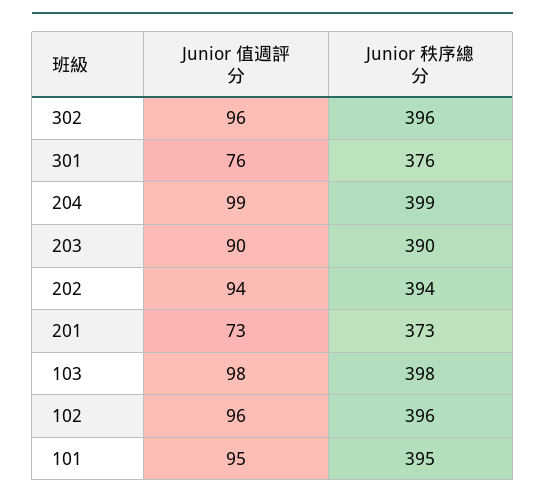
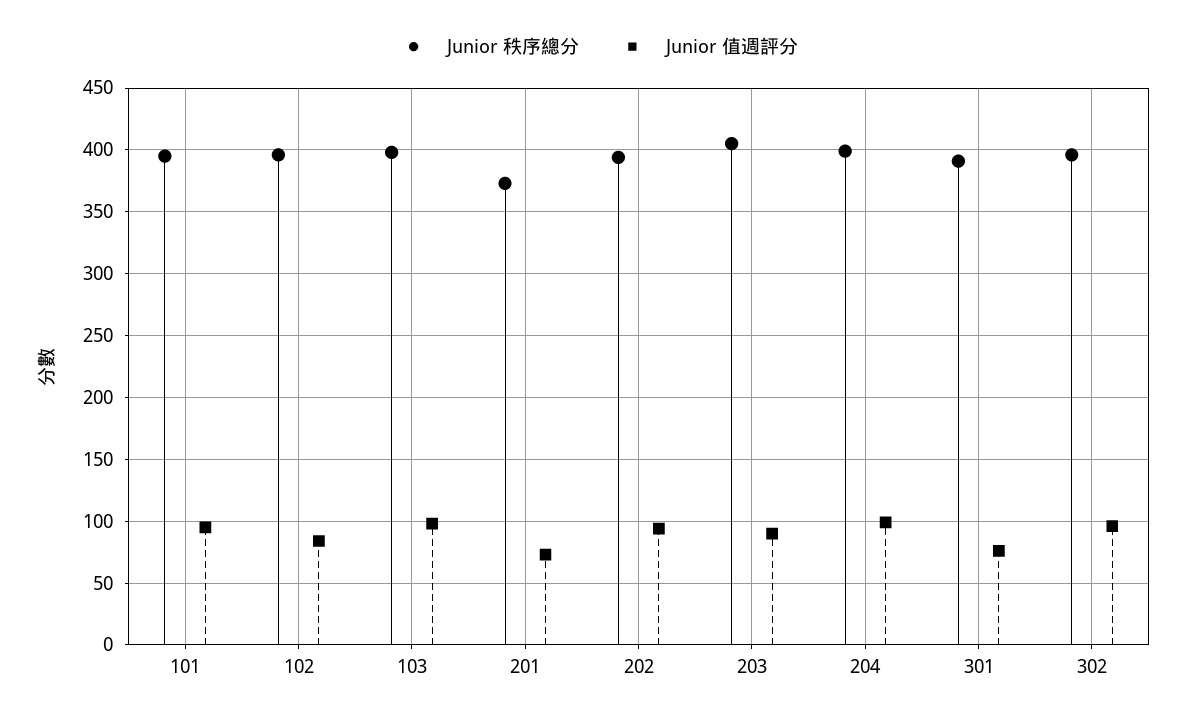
Junior 秩序總分, 301: 376 -> 390
Junior 秩序總分, 203: 390 -> 405
Junior 值週評分, 102: 96 -> 85

